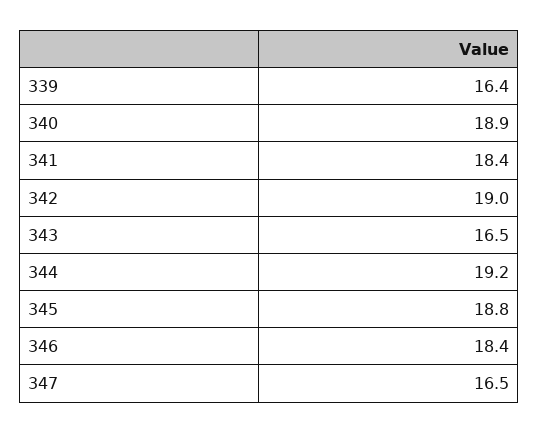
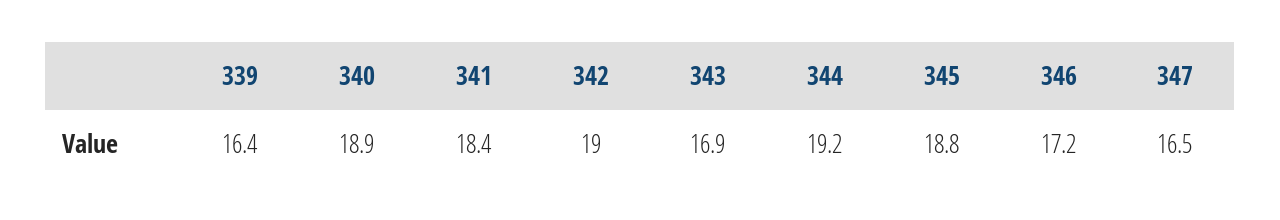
343: 16.5 -> 16.9
346: 18.4 -> 17.2

